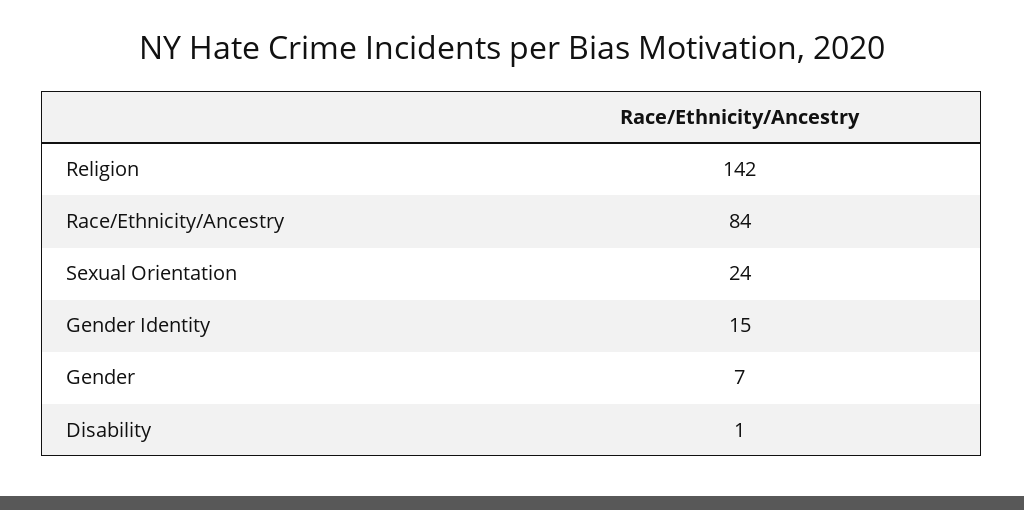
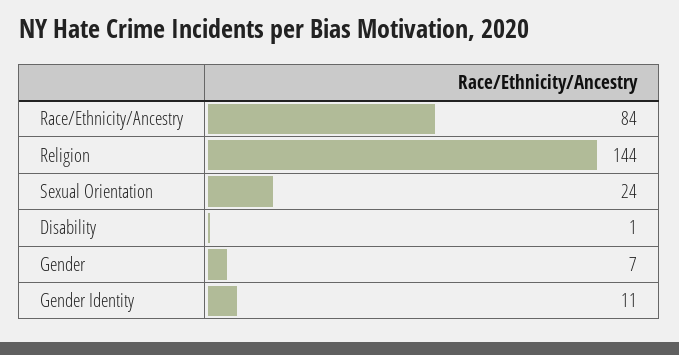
Religion: 142 -> 144
Gender Identity: 15 -> 11

